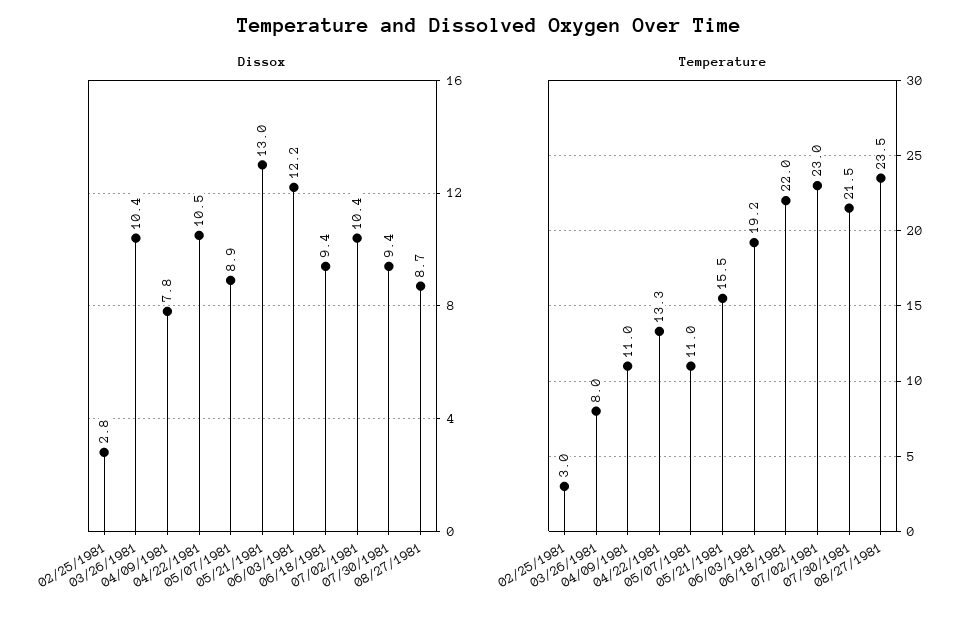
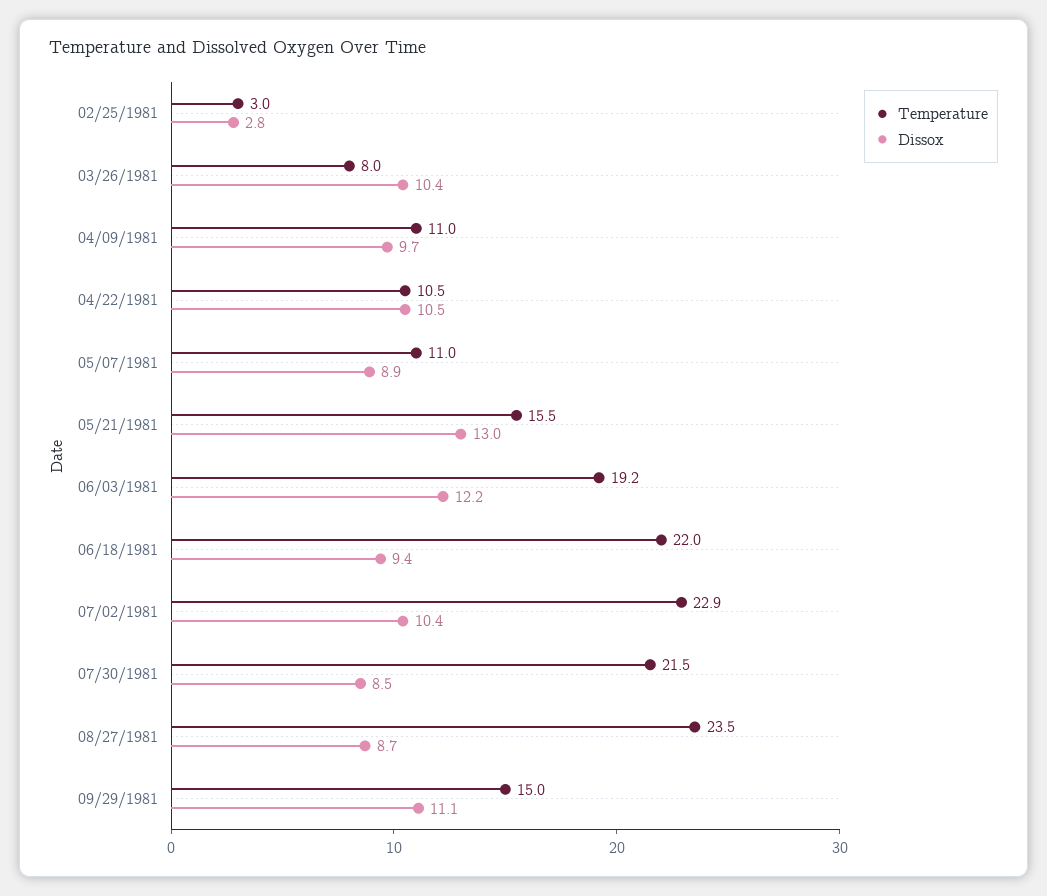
Dissox, 04/09/1981: 7.8 -> 9.7
Dissox, 07/30/1981: 9.4 -> 8.5
Temperature, 04/22/1981: 13.3 -> 10.5
Temperature, 07/02/1981: 23 -> 22.9
Temperature, 09/29/1981: none -> 15
Dissox, 09/29/1981: none -> 11.1

